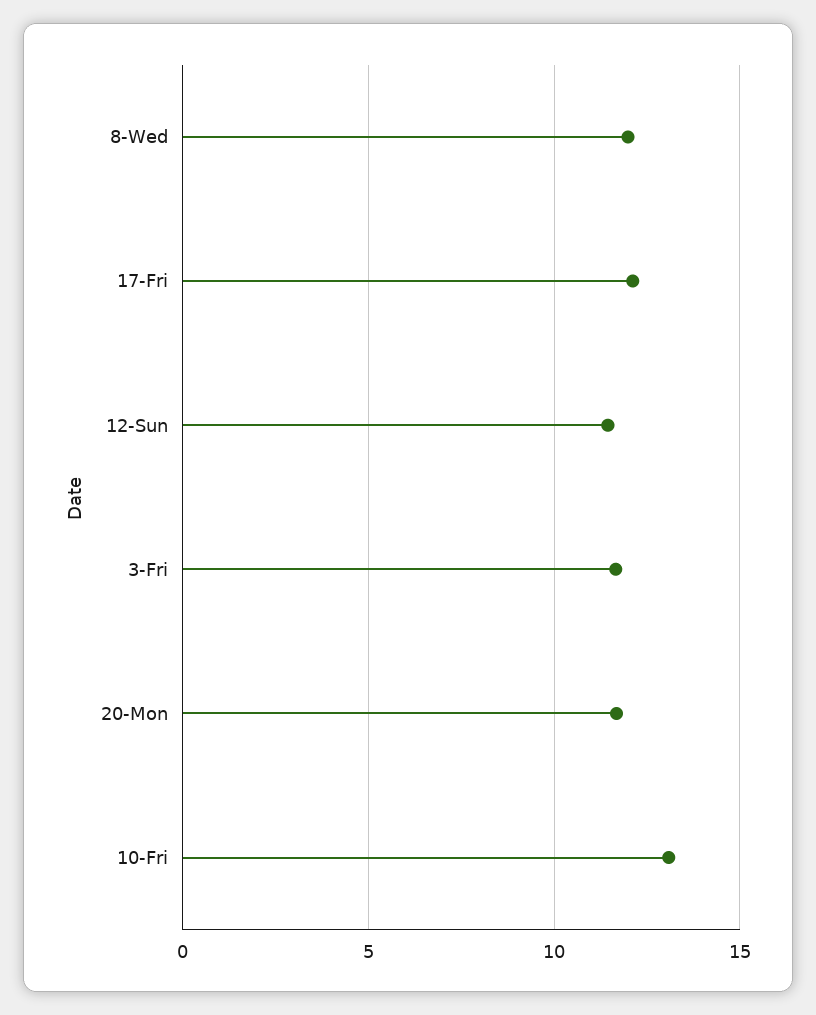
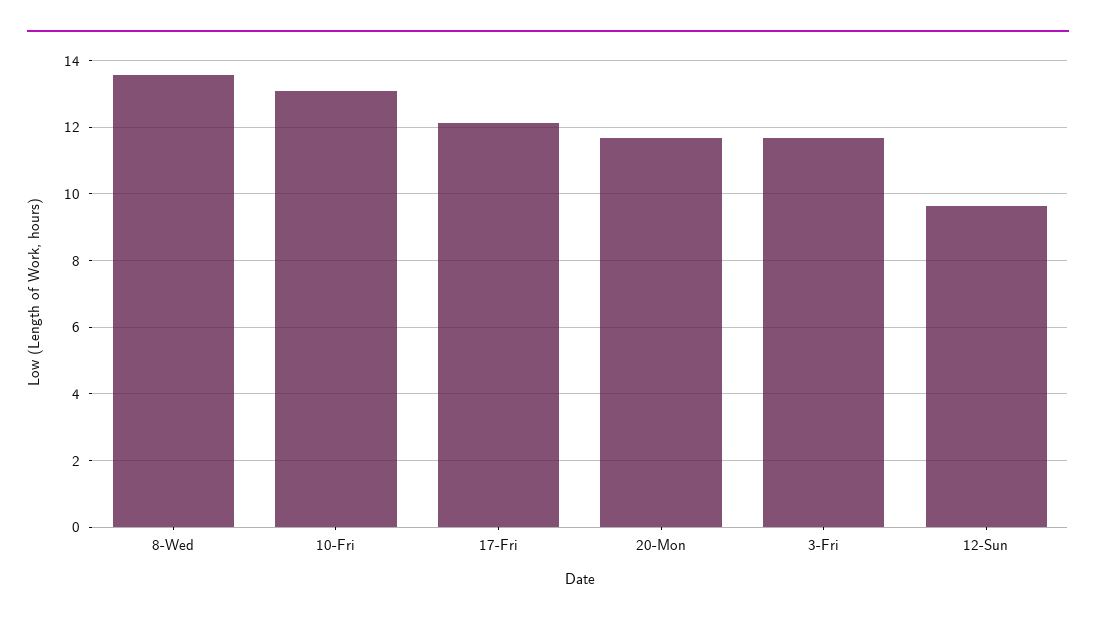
8-Wed: 12 -> 13.6
12-Sun: 11.5 -> 9.6

